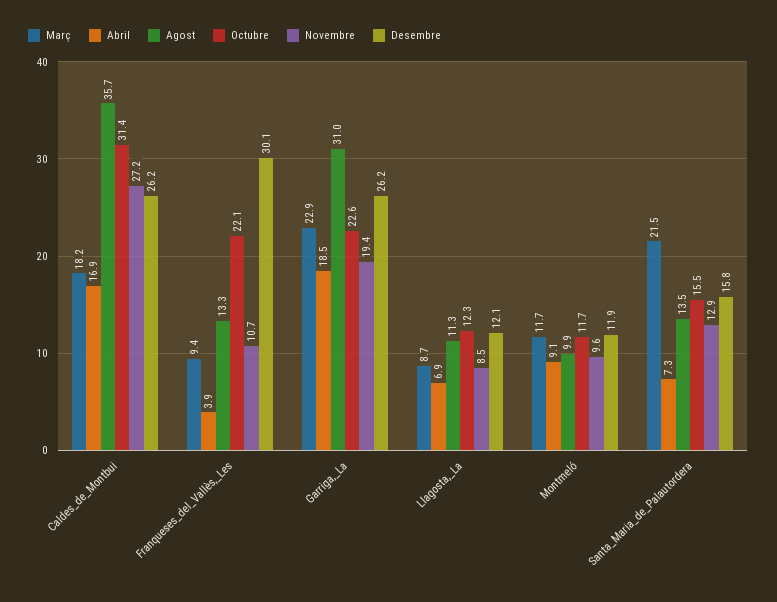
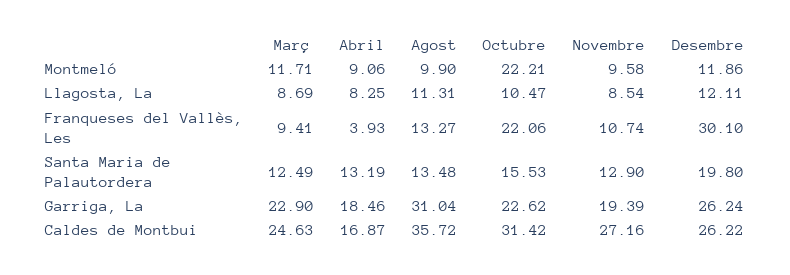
Març, Caldes_de_Montbui: 18.2 -> 24.63
Abril, Llagosta,_La: 6.9 -> 8.25
Octubre, Llagosta,_La: 12.3 -> 10.47
Octubre, Montmeló: 11.7 -> 22.21
Març, Santa_Maria_de_Palautordera: 21.5 -> 12.49
Abril, Santa_Maria_de_Palautordera: 7.3 -> 13.19
Desembre, Santa_Maria_de_Palautordera: 15.8 -> 19.8

